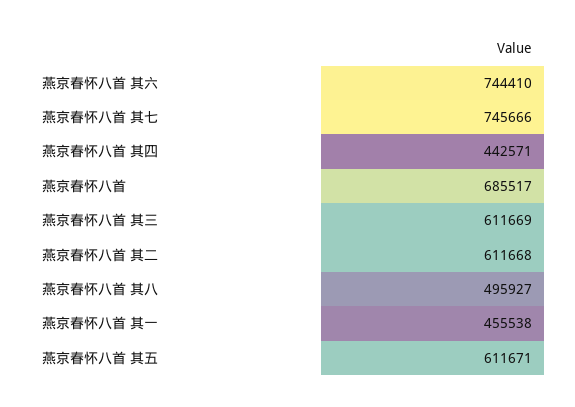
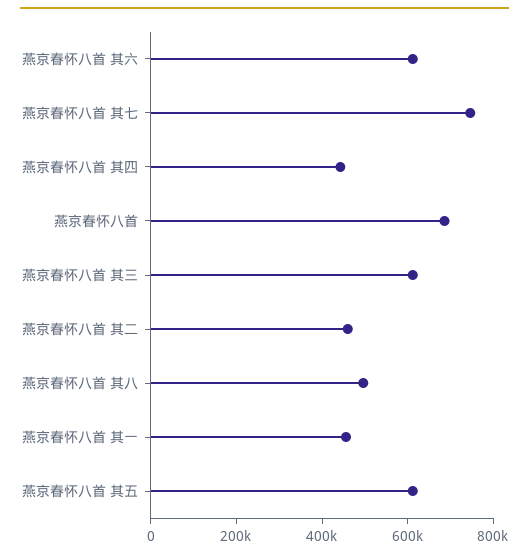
燕京春怀八首 其六: 744410 -> 600000
燕京春怀八首 其二: 611668 -> 450000

